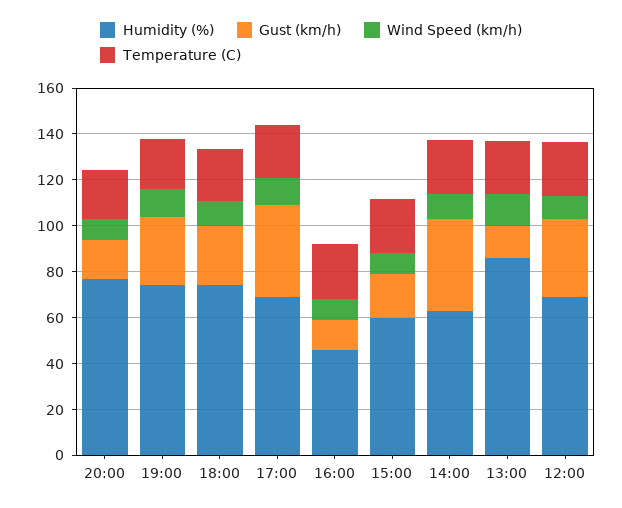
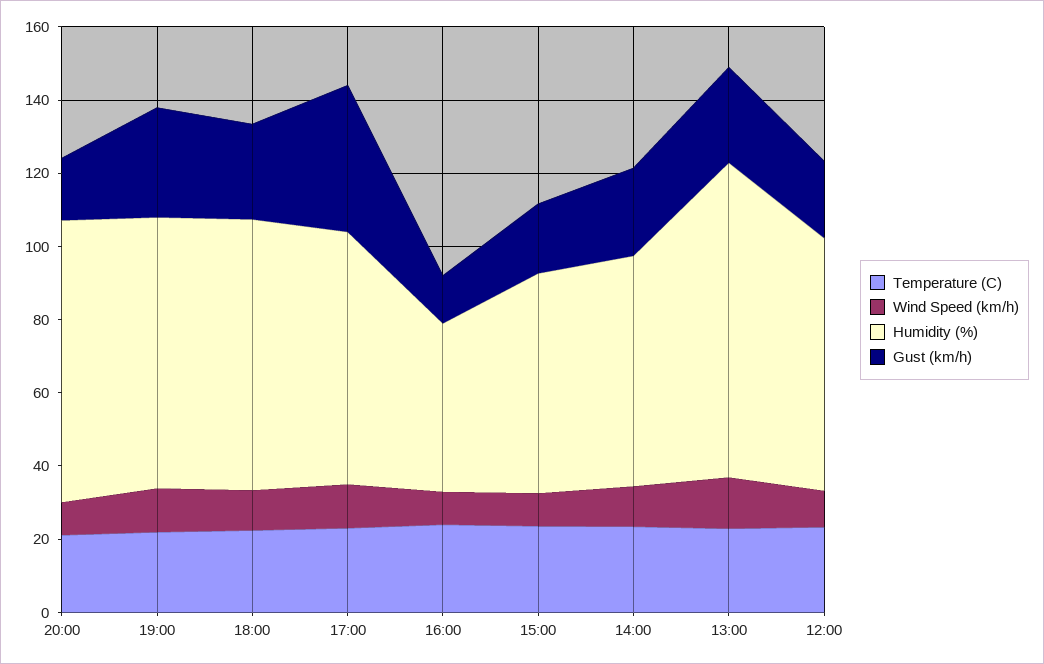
Gust (km/h), 14:00: 40 -> 25
Gust (km/h), 13:00: 15 -> 25
Gust (km/h), 12:00: 35 -> 20

